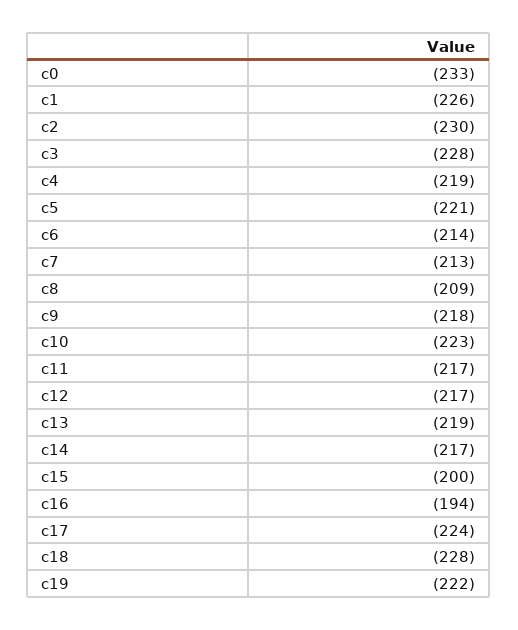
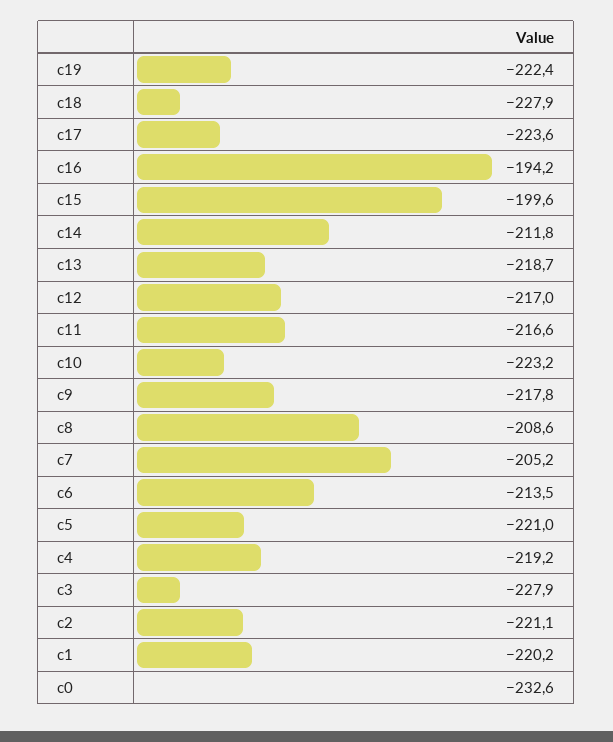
c1: -226 -> -220.2
c2: -230 -> -221.1
c7: -213 -> -205.2
c14: -217 -> -211.8

